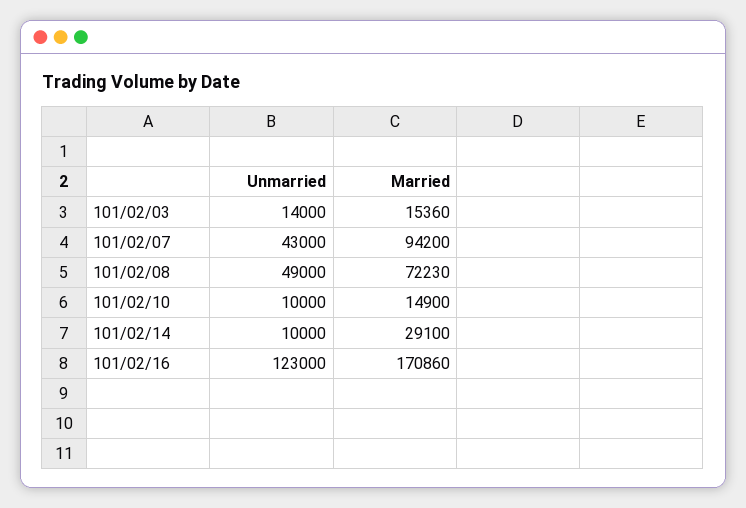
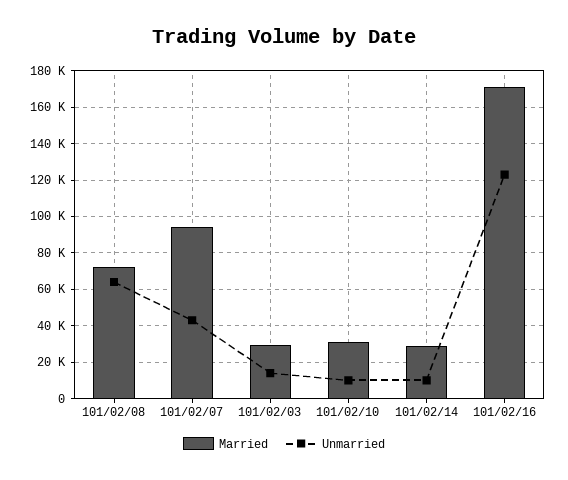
Married, 101/02/03: 15360 -> 30000
Unmarried, 101/02/08: 49000 -> 65000
Married, 101/02/10: 14900 -> 30000

